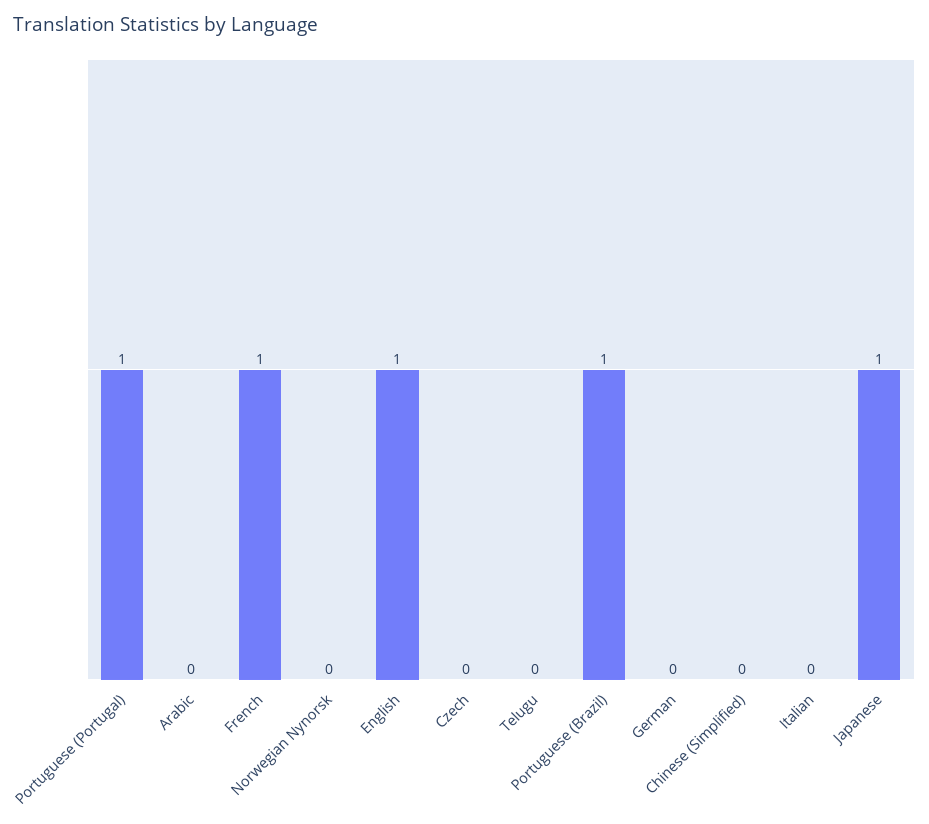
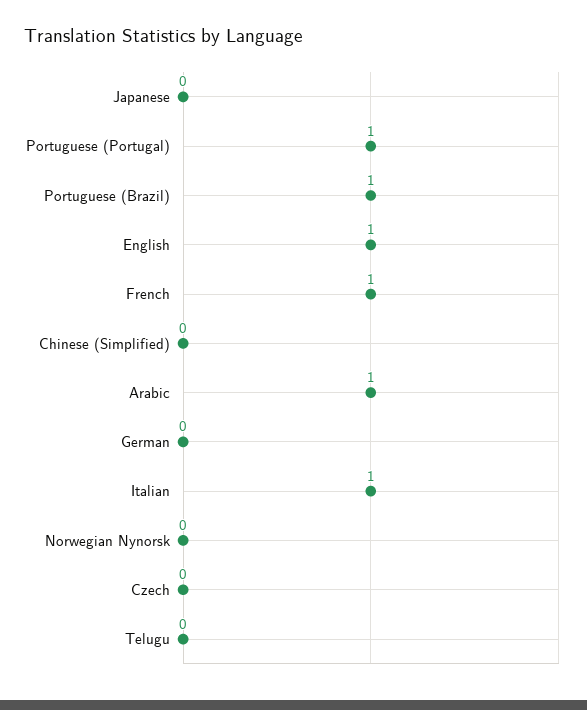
Arabic: 0 -> 1
Italian: 0 -> 1
Japanese: 1 -> 0

